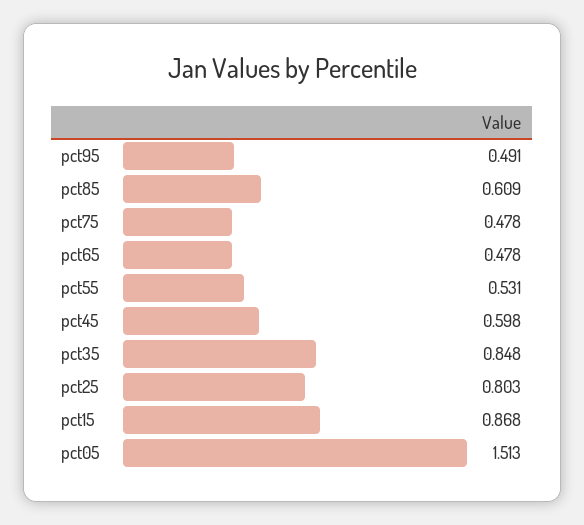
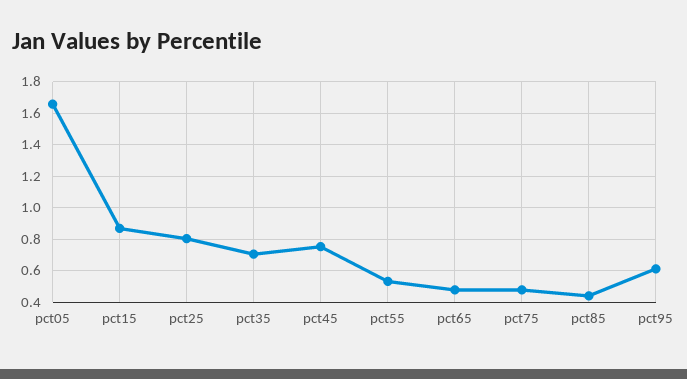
pct95: 0.491 -> 0.6
pct85: 0.609 -> 0.45
pct45: 0.598 -> 0.75
pct35: 0.848 -> 0.7
pct05: 1.513 -> 1.65

